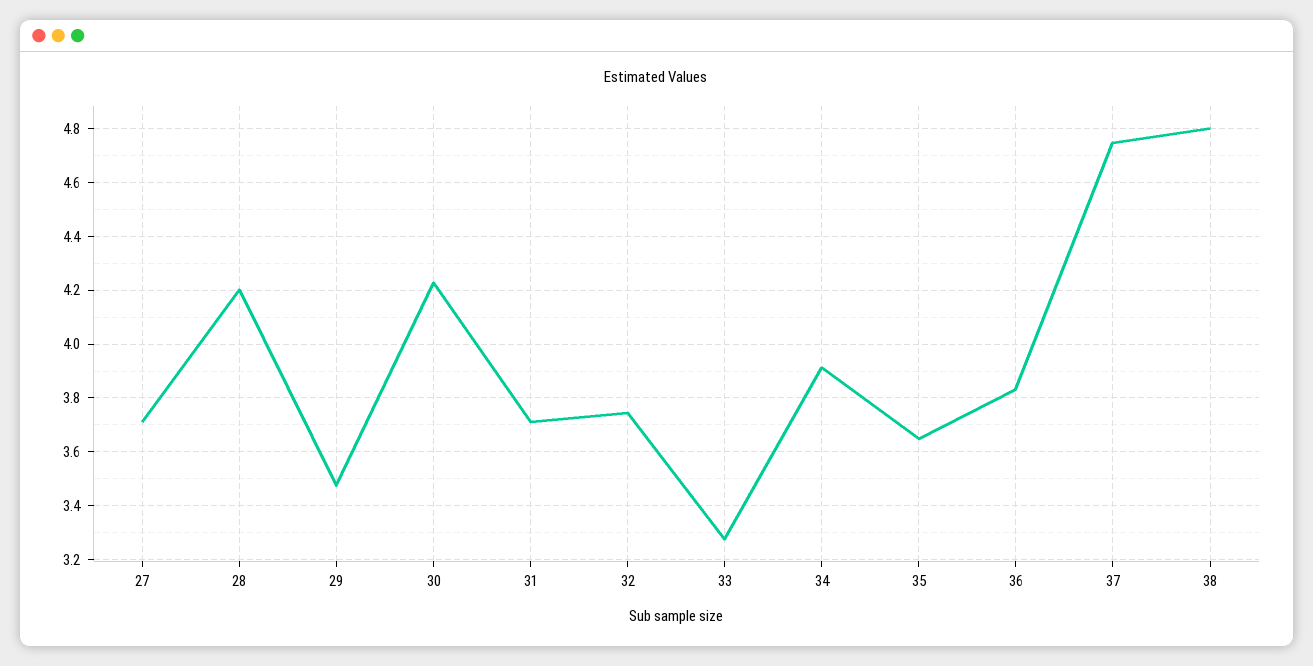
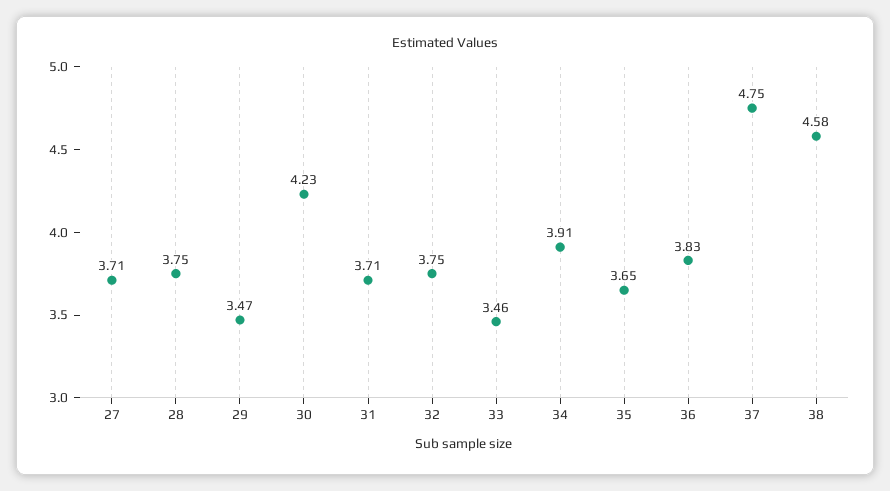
28: 4.2 -> 3.75
33: 3.275 -> 3.46
38: 4.8 -> 4.58

